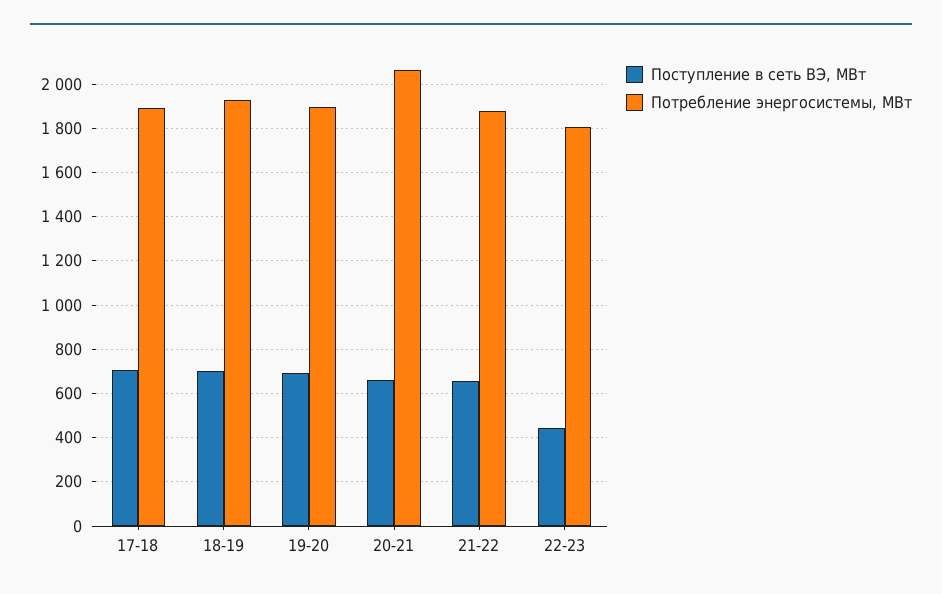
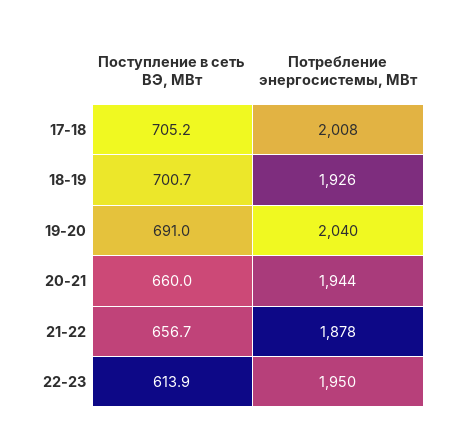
Потребление энергосистемы, МВт, 17-18: 1900 -> 2008
Потребление энергосистемы, МВт, 19-20: 1900 -> 2040
Потребление энергосистемы, МВт, 20-21: 2050 -> 1944
Поступление в сеть ВЭ, МВт, 22-23: 450 -> 613.9
Потребление энергосистемы, МВт, 22-23: 1800 -> 1950

